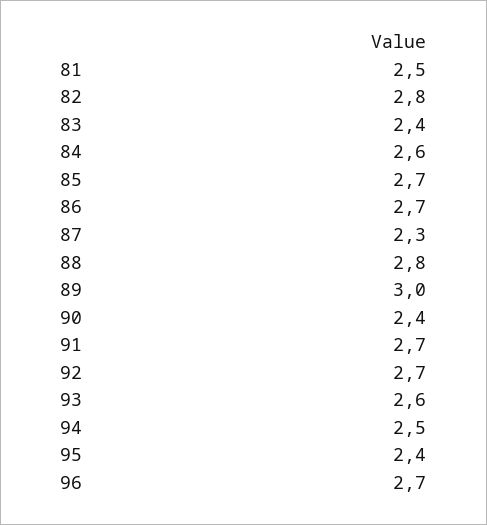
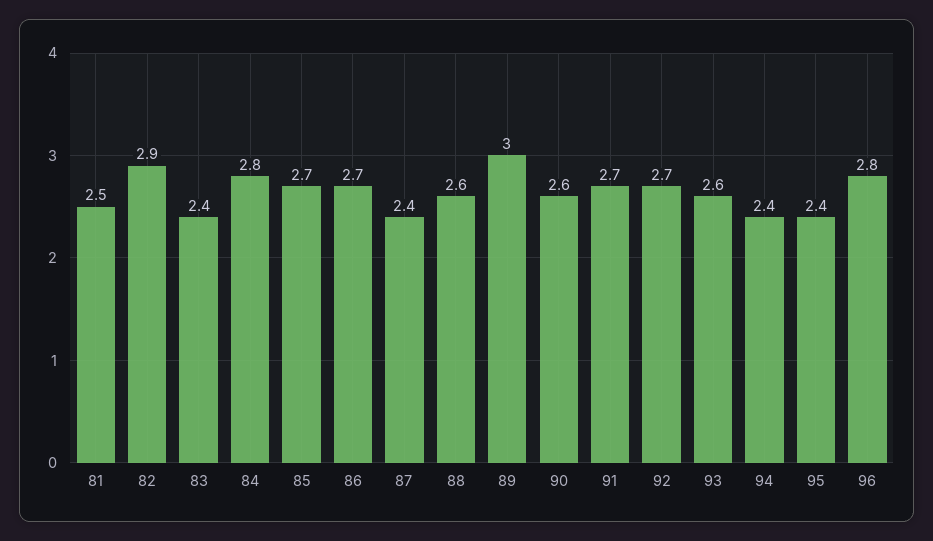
82: 2.8 -> 2.9
84: 2.6 -> 2.8
87: 2.3 -> 2.4
88: 2.8 -> 2.6
90: 2.4 -> 2.6
94: 2.5 -> 2.4
96: 2.7 -> 2.8

